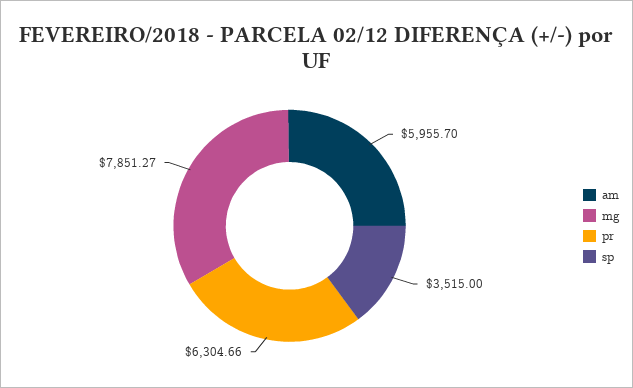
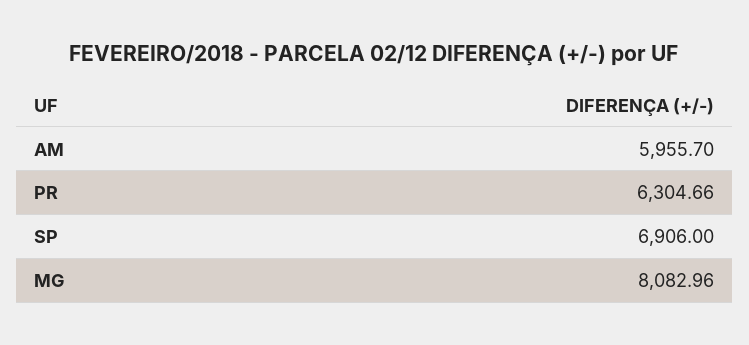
mg: 7851.27 -> 8082.96
sp: 3515 -> 6906

